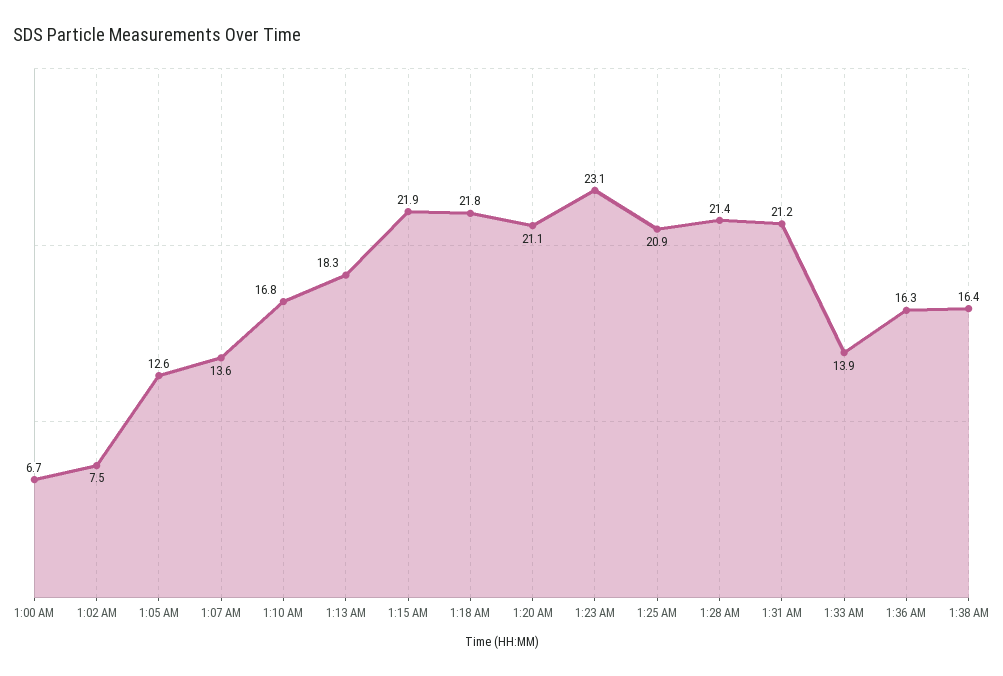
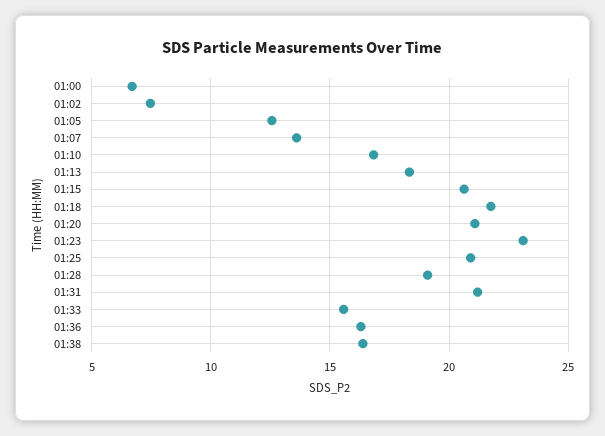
1:15 AM: 21.9 -> 20.5
1:28 AM: 21.4 -> 19
1:33 AM: 13.9 -> 15.5

